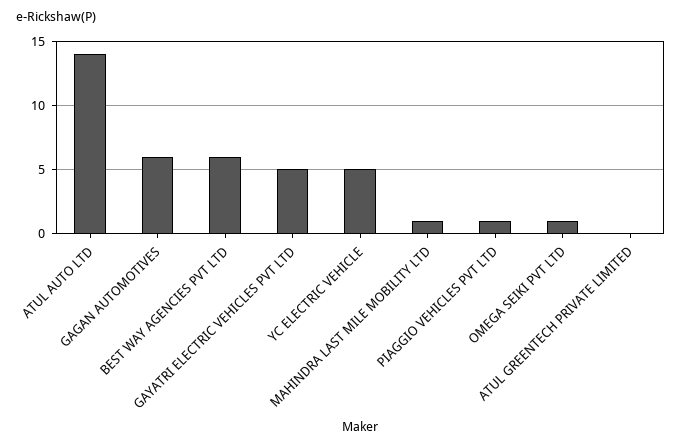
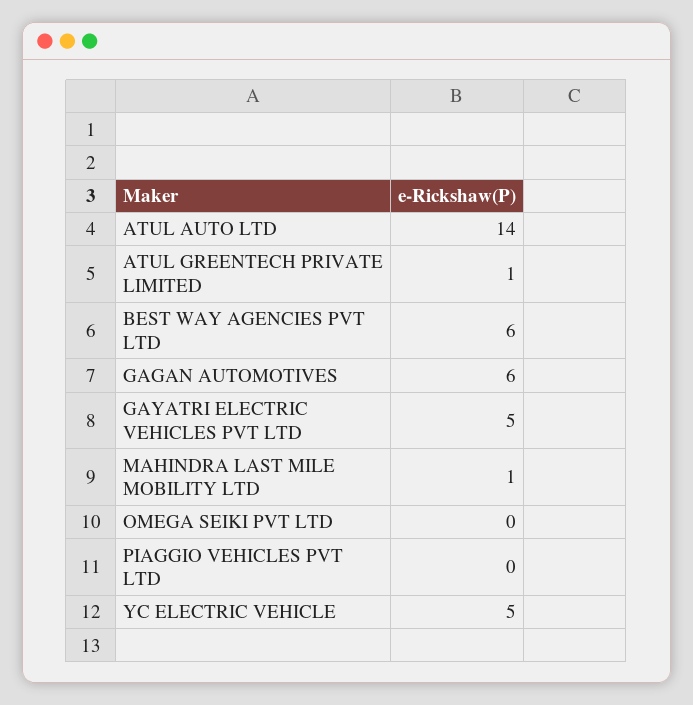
PIAGGIO VEHICLES PVT LTD: 1 -> 0
OMEGA SEIKI PVT LTD: 1 -> 0
ATUL GREENTECH PRIVATE LIMITED: 0 -> 1

